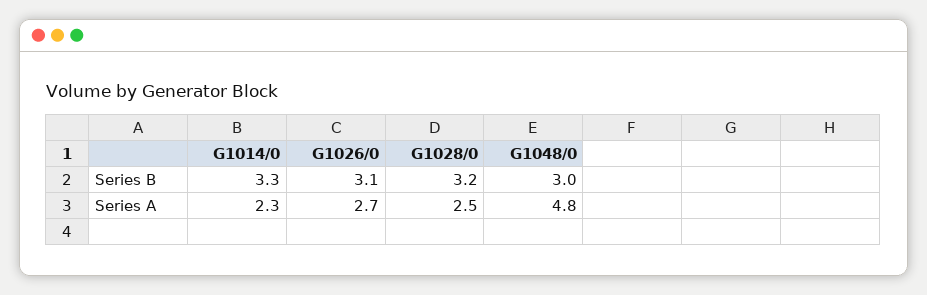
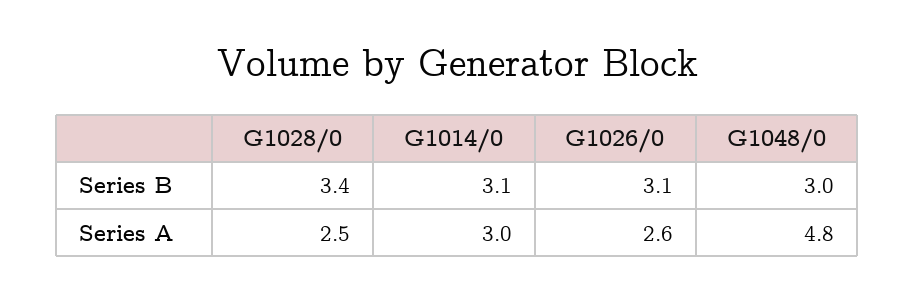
G1014/0, Series B: 3.3 -> 3.1
G1028/0, Series B: 3.2 -> 3.4
G1014/0, Series A: 2.3 -> 3
G1026/0, Series A: 2.7 -> 2.6

